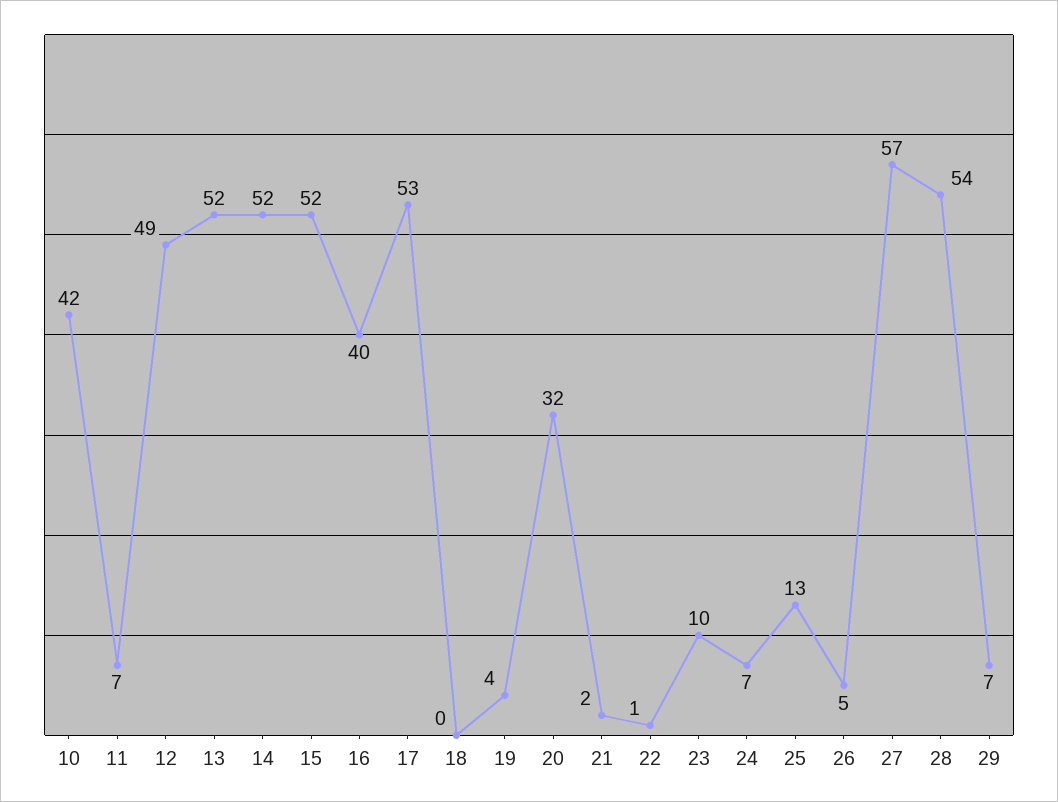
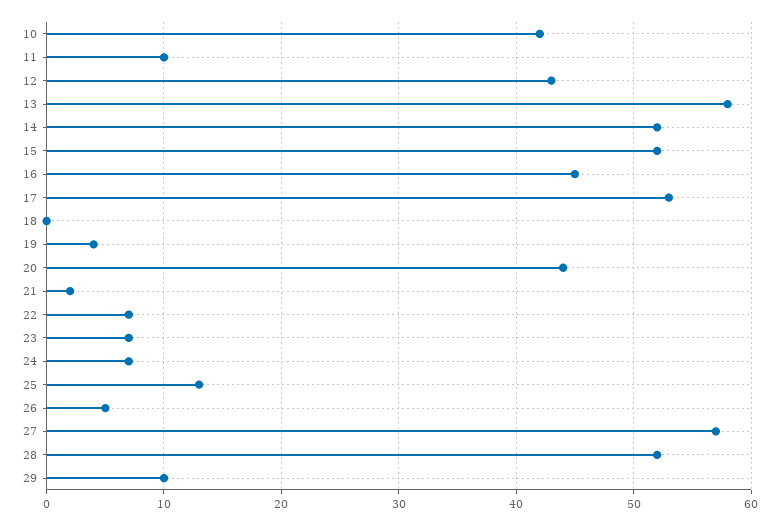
11: 7 -> 10
12: 49 -> 43
13: 52 -> 58
16: 40 -> 45
20: 32 -> 44
22: 1 -> 7
23: 10 -> 7
28: 54 -> 52
29: 7 -> 10

